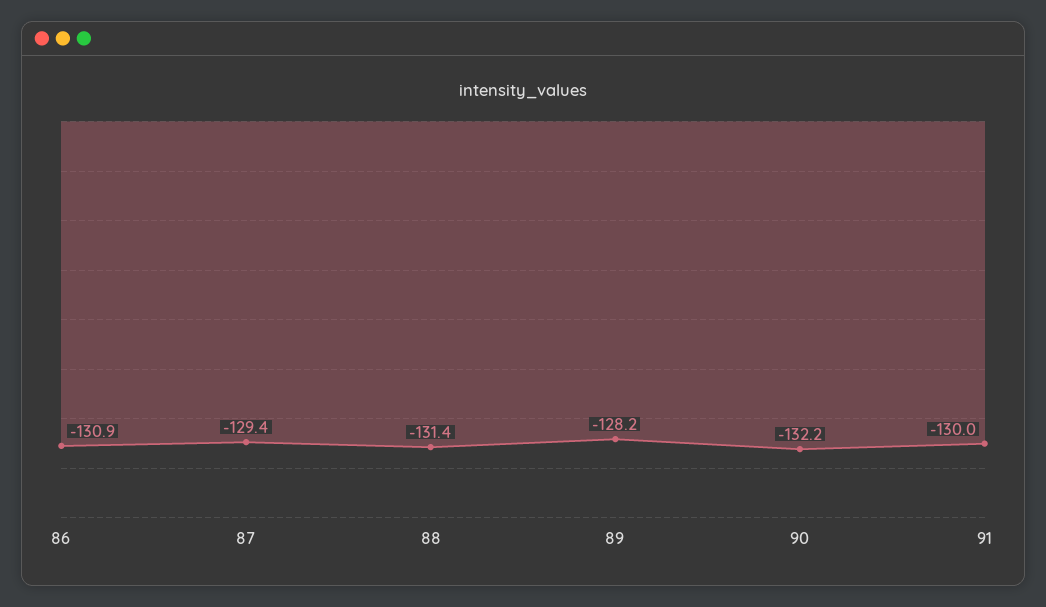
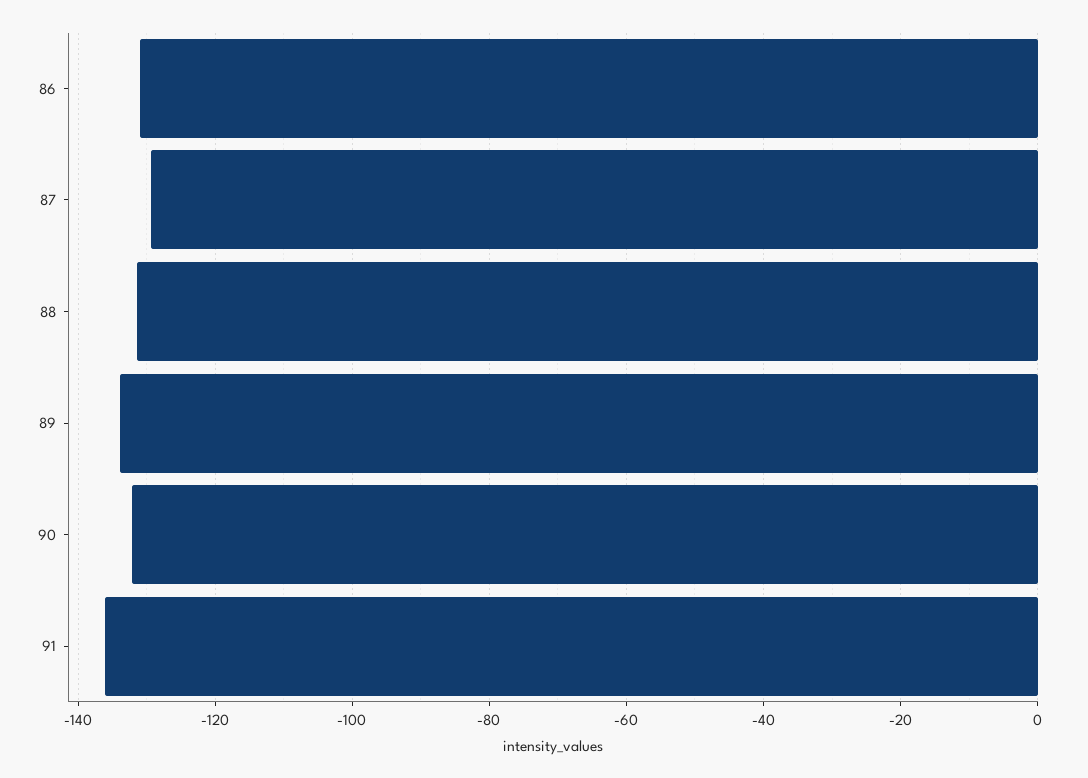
89: -128.2 -> -134
91: -130 -> -136

